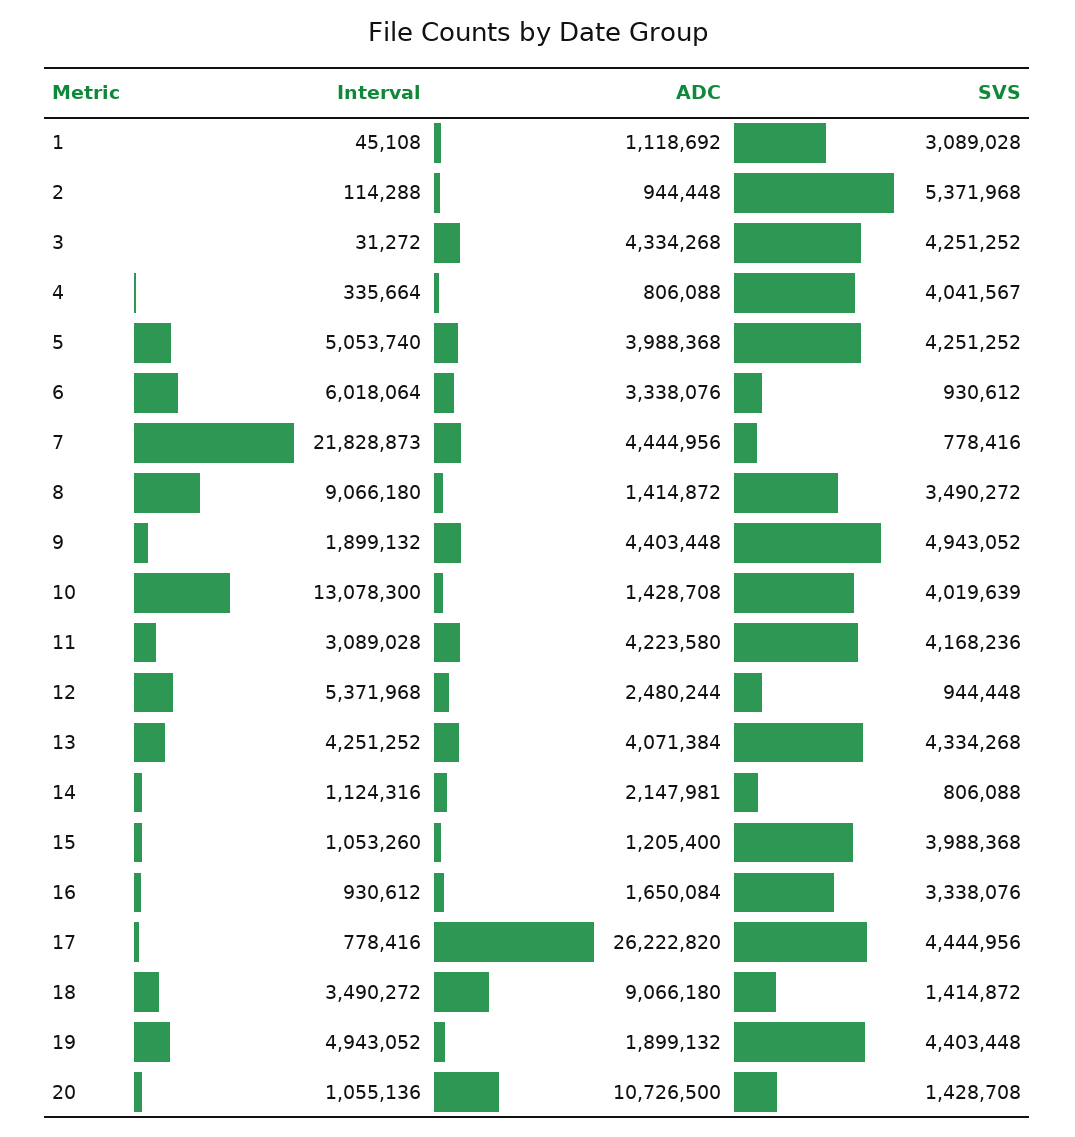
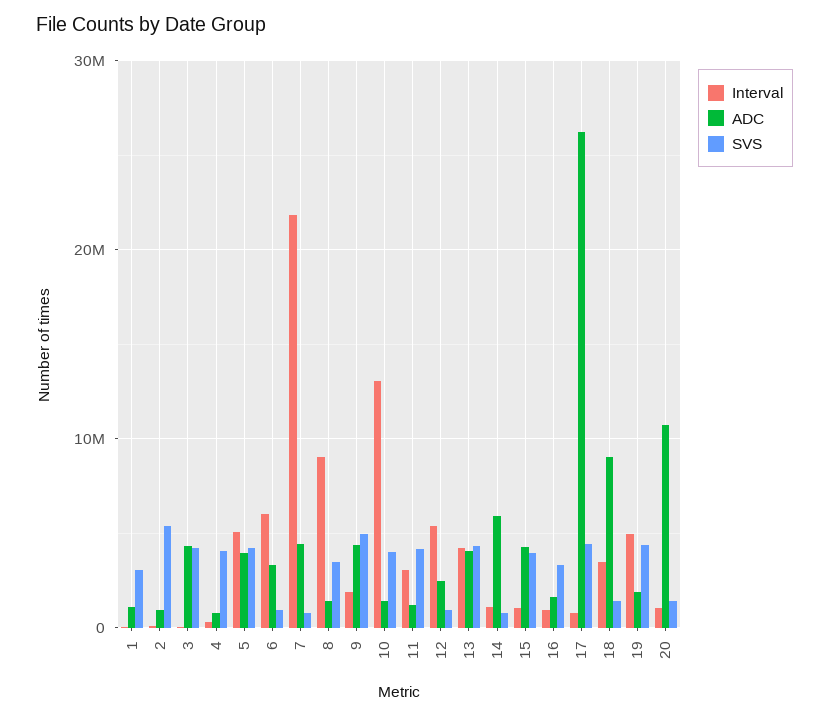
ADC, 11: 4223580 -> 1000000
ADC, 14: 2147981 -> 6000000
ADC, 15: 1205400 -> 4000000

